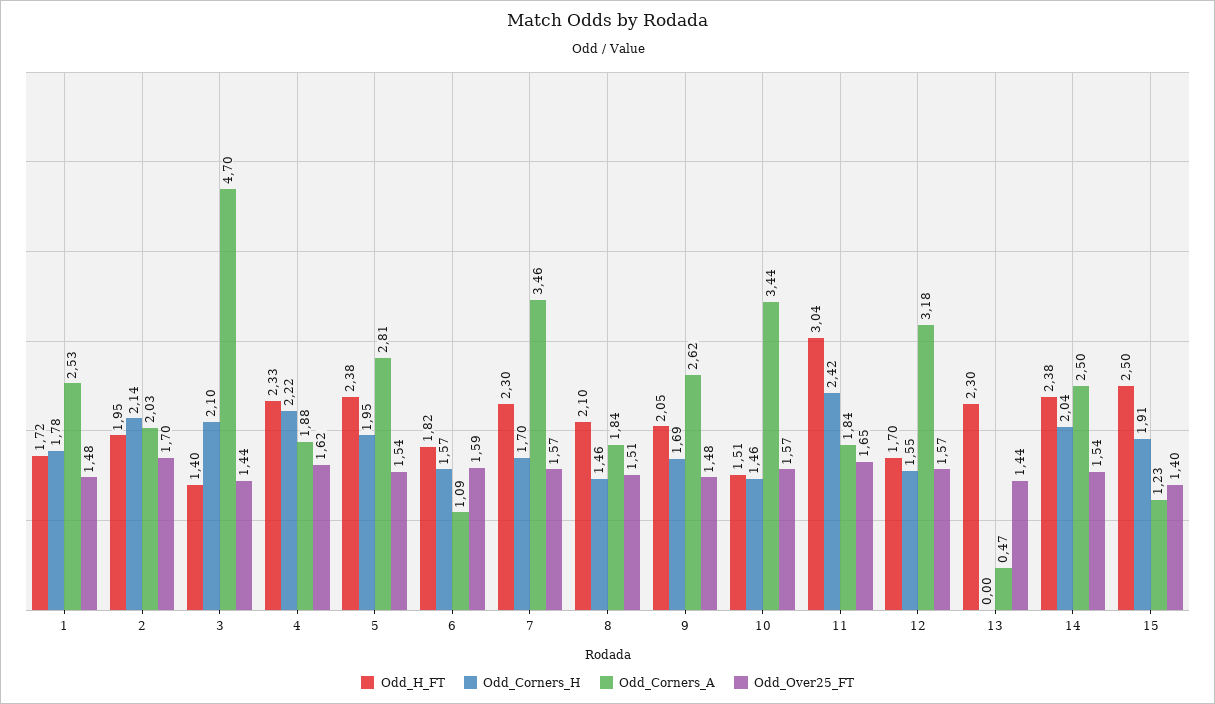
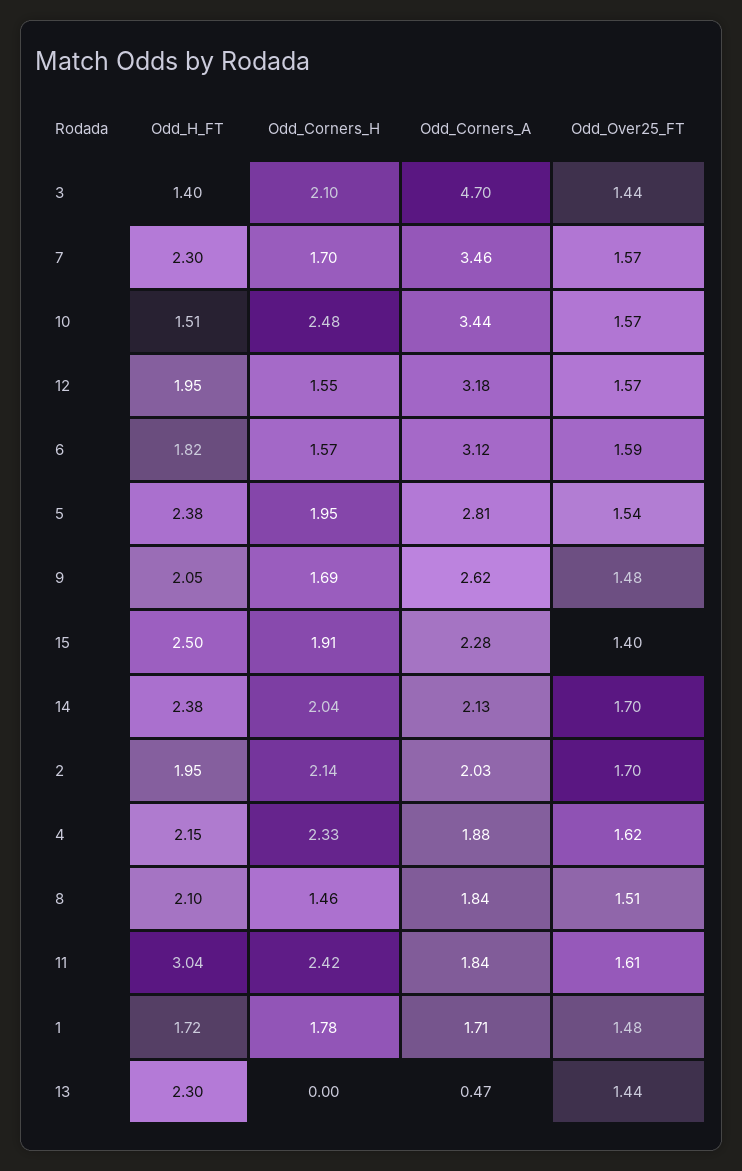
Odd_Corners_A, 1: 2.53 -> 1.71
Odd_H_FT, 4: 2.33 -> 2.15
Odd_Corners_H, 4: 2.22 -> 2.33
Odd_Corners_A, 6: 1.09 -> 3.12
Odd_Corners_H, 10: 1.46 -> 2.48
Odd_Over25_FT, 11: 1.65 -> 1.61
Odd_H_FT, 12: 1.7 -> 1.95
Odd_Corners_A, 14: 2.5 -> 2.13
Odd_Over25_FT, 14: 1.54 -> 1.7
Odd_Corners_A, 15: 1.23 -> 2.28

